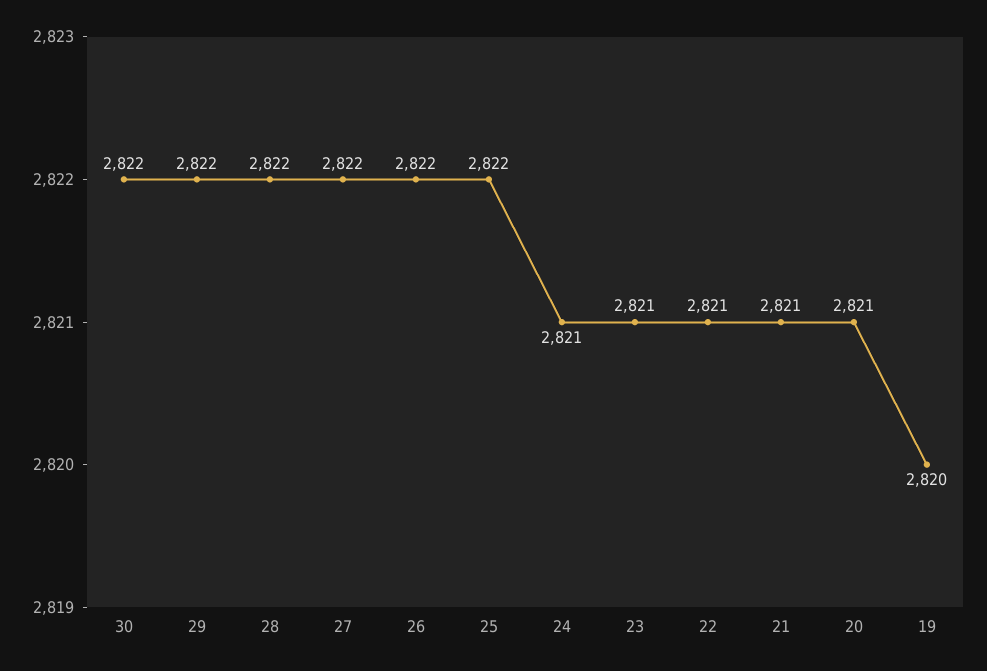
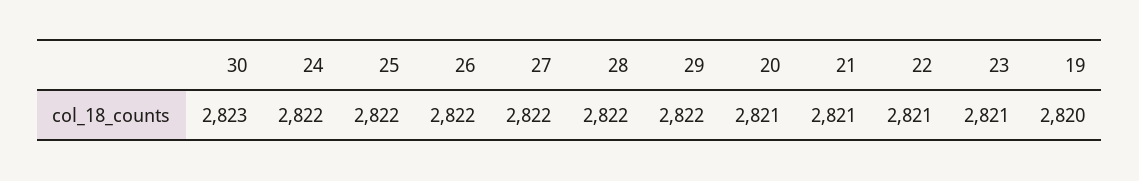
30: 2822 -> 2823
24: 2821 -> 2822

